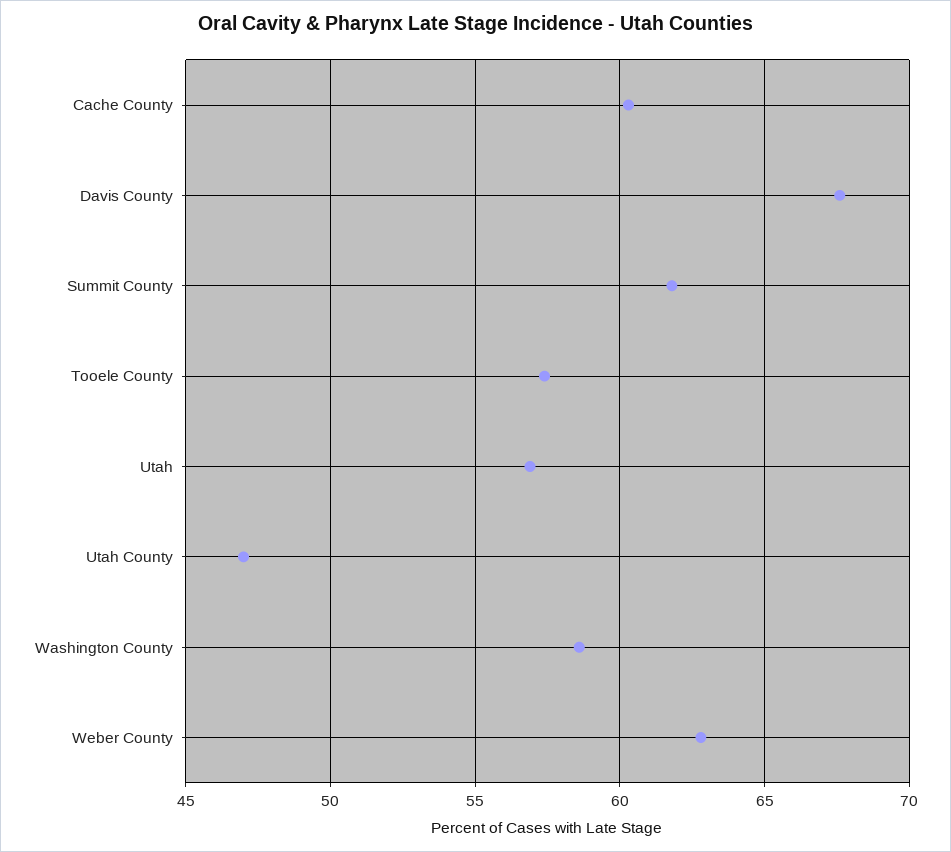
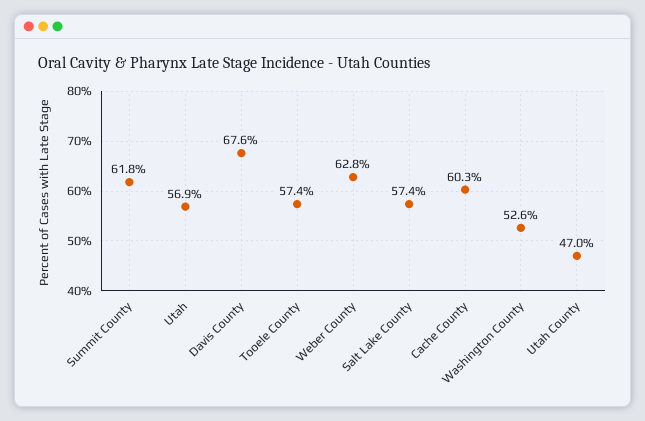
Washington County: 58.5 -> 52.6
Salt Lake County: none -> 57.4

